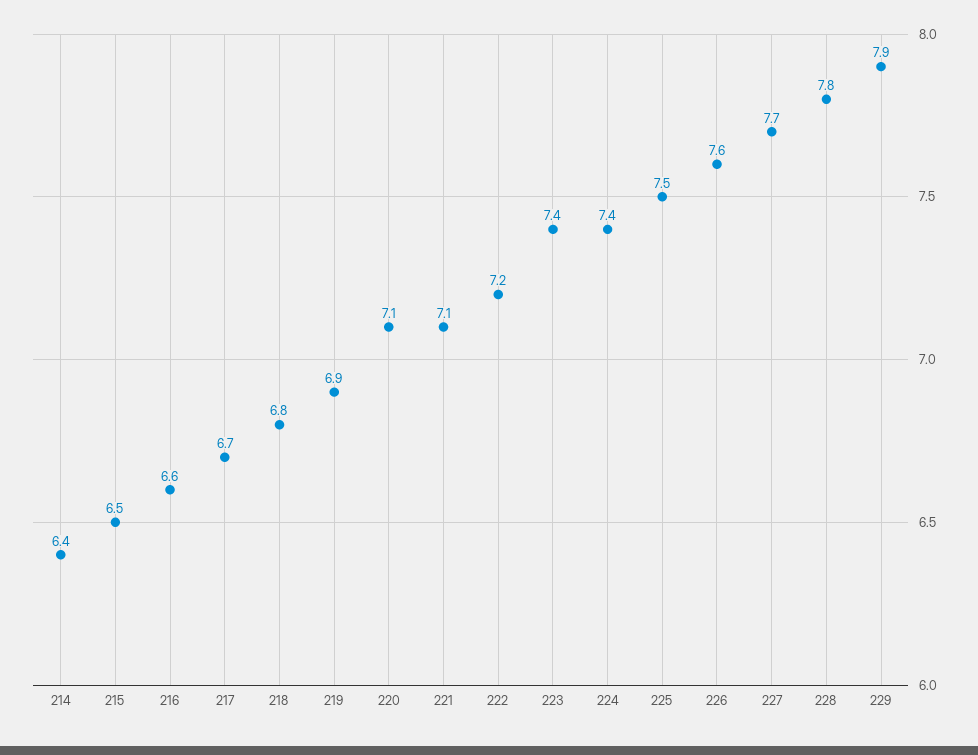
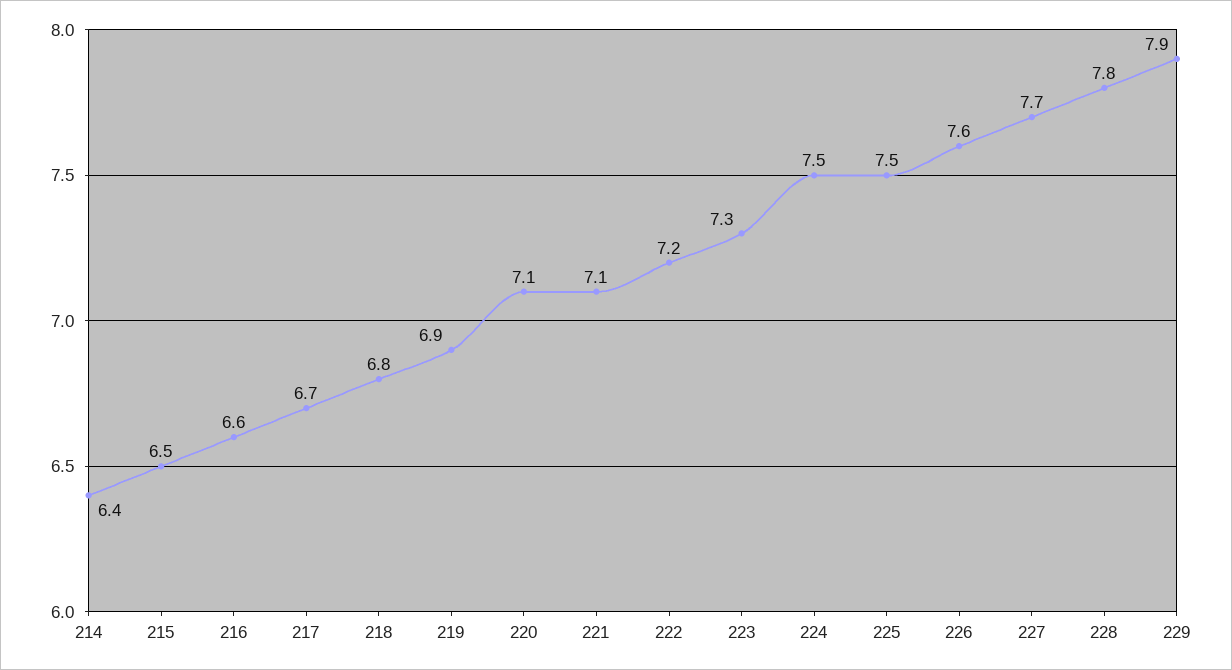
223: 7.4 -> 7.3
224: 7.4 -> 7.5

